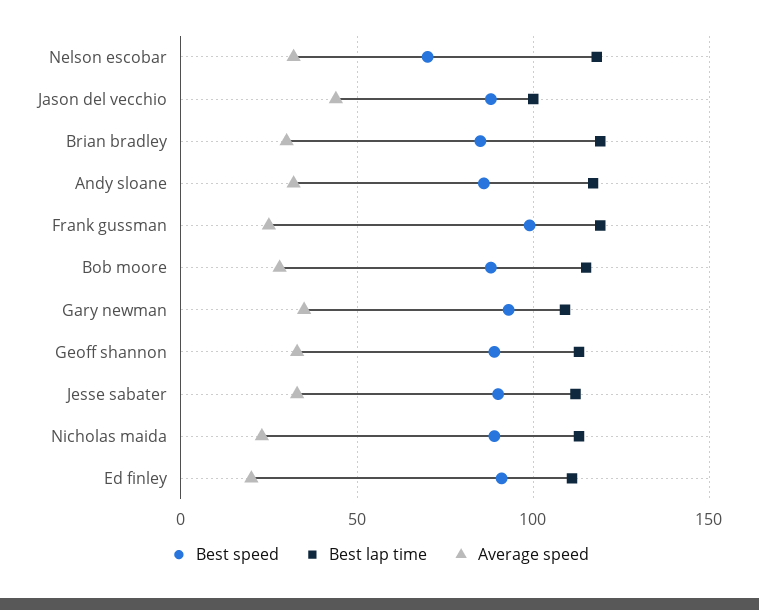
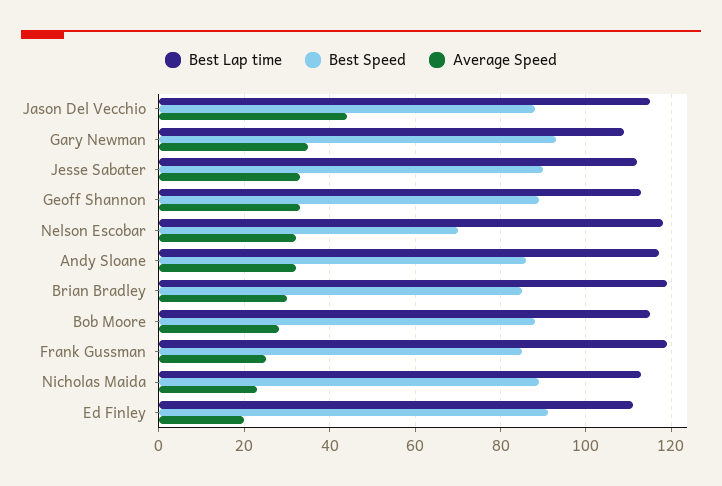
Best lap time, Jason del vecchio: 100 -> 115
Best speed, Frank gussman: 100 -> 85

